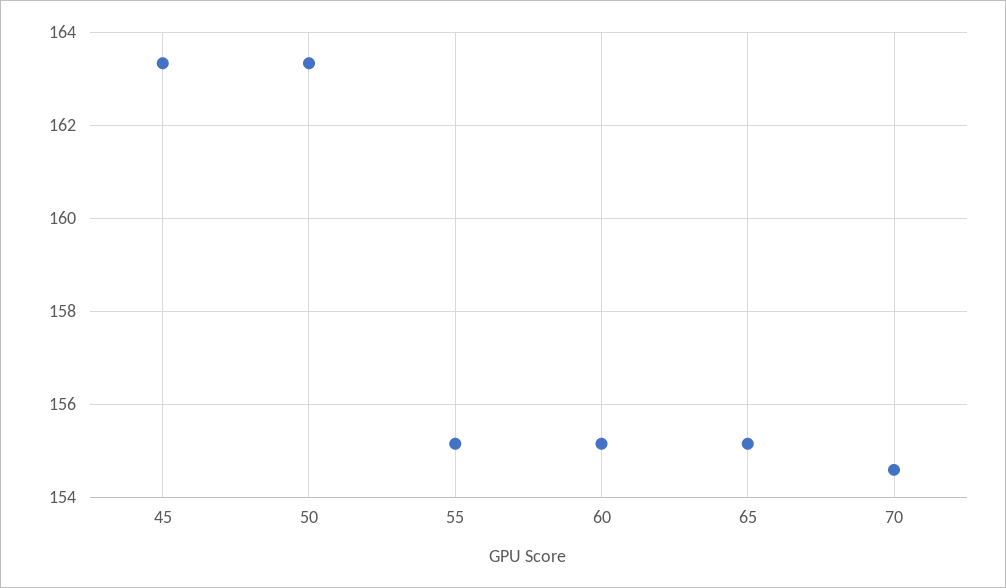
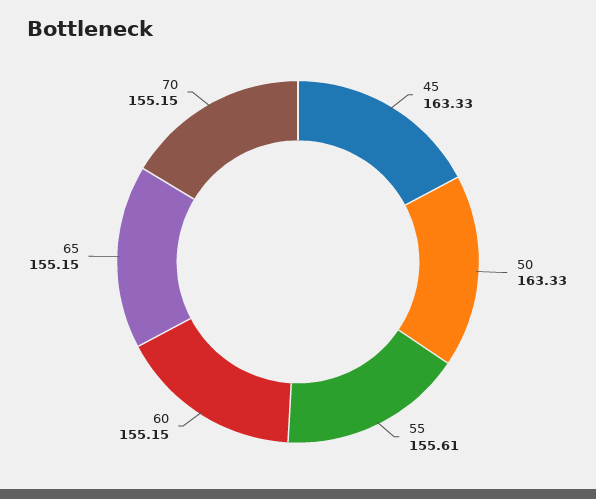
55: 155.2 -> 155.61
70: 154.6 -> 155.15

